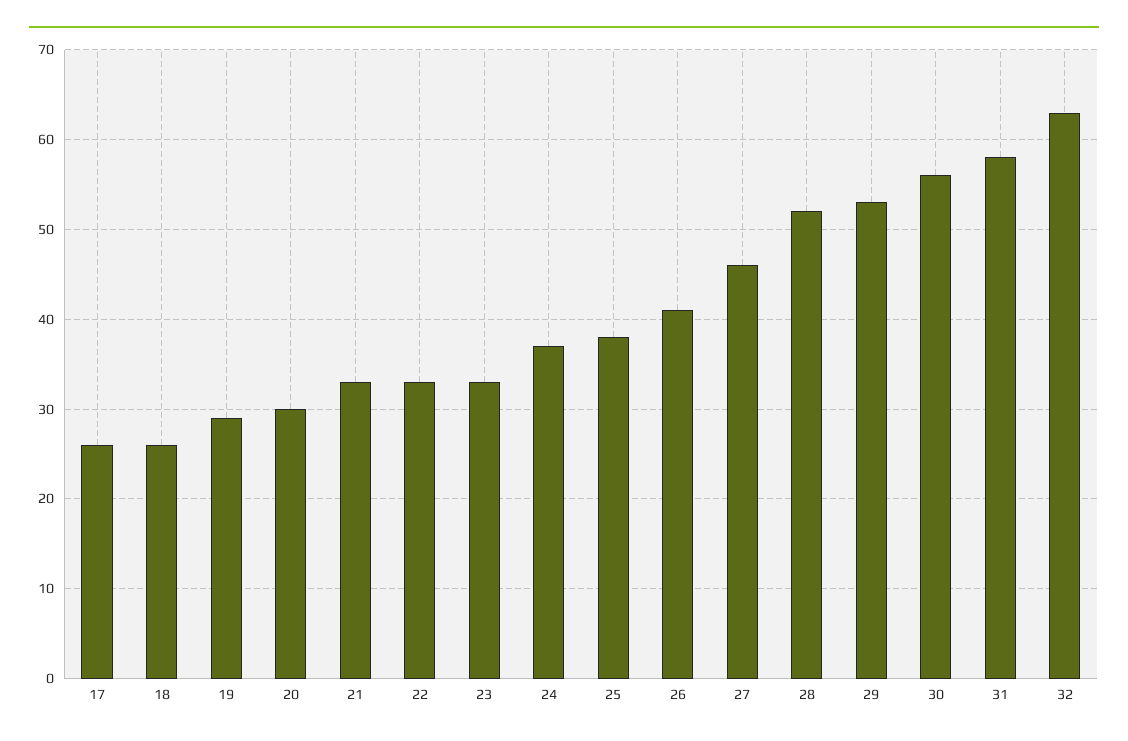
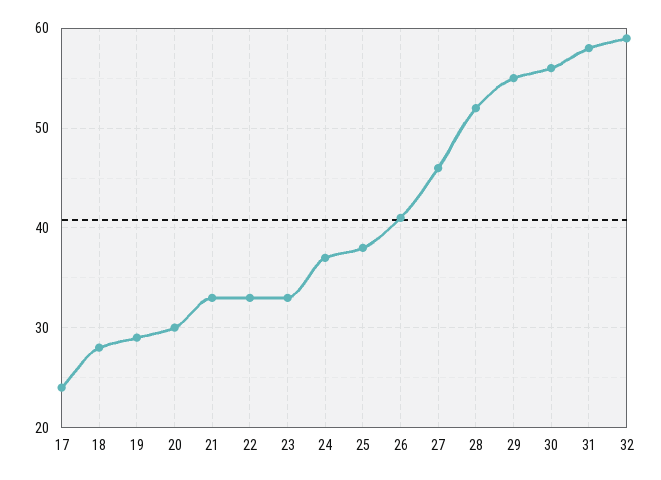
17: 26 -> 24
18: 26 -> 28
29: 53 -> 55
32: 63 -> 59

